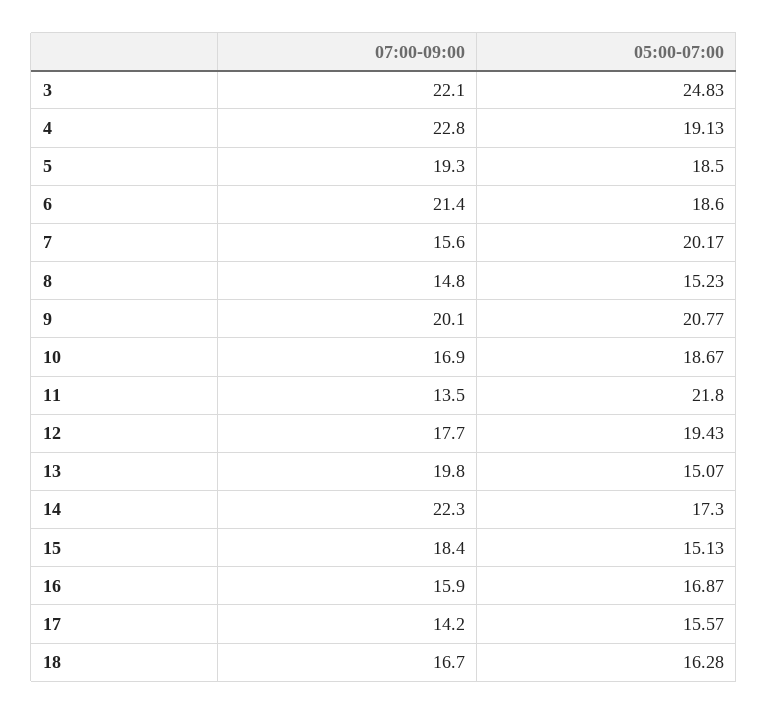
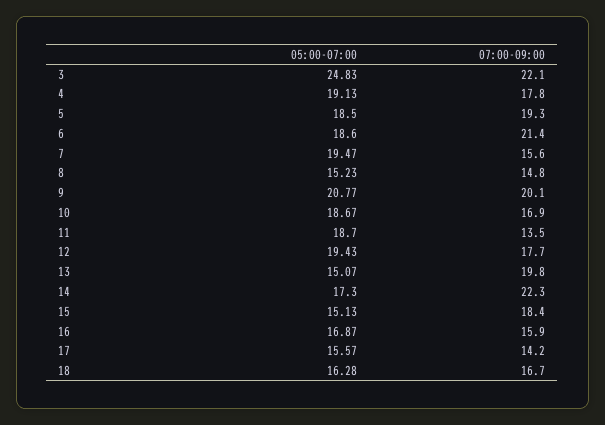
07:00-09:00, 4: 22.8 -> 17.8
05:00-07:00, 7: 20.17 -> 19.47
05:00-07:00, 11: 21.8 -> 18.7

